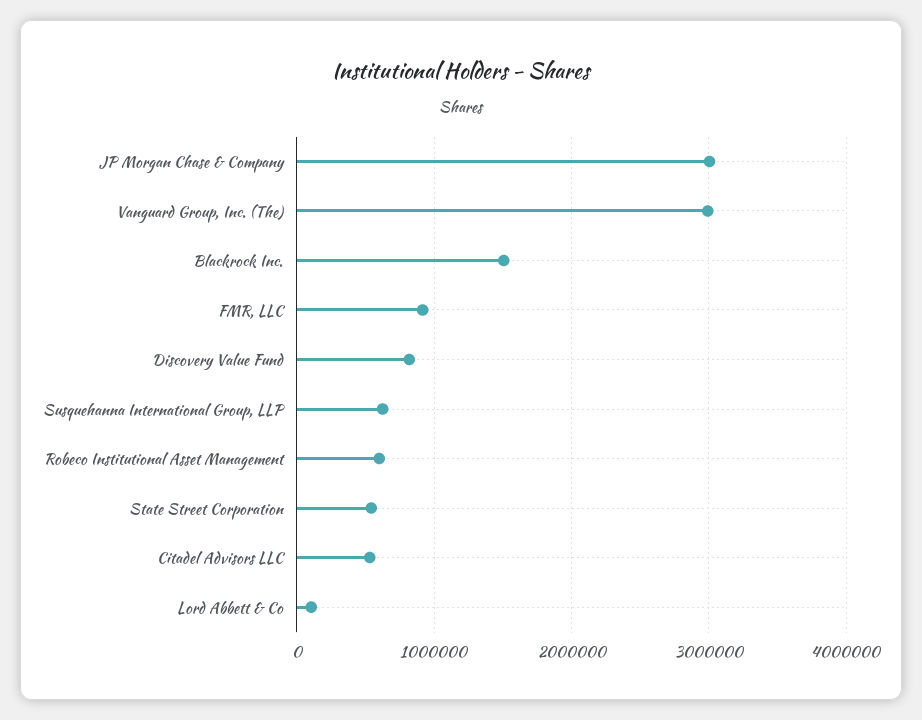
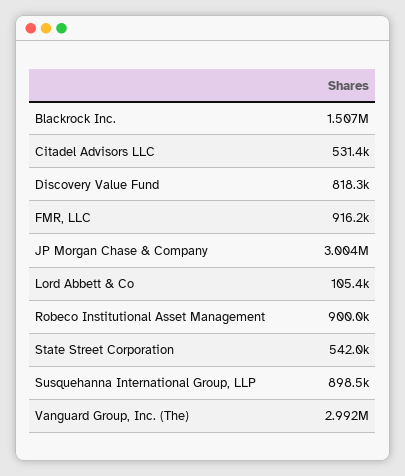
Susquehanna International Group, LLP: 600000 -> 898500
Robeco Institutional Asset Management: 600000 -> 900000

